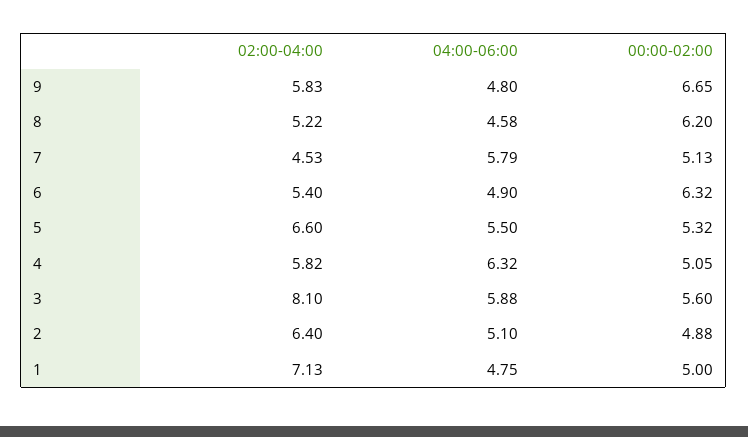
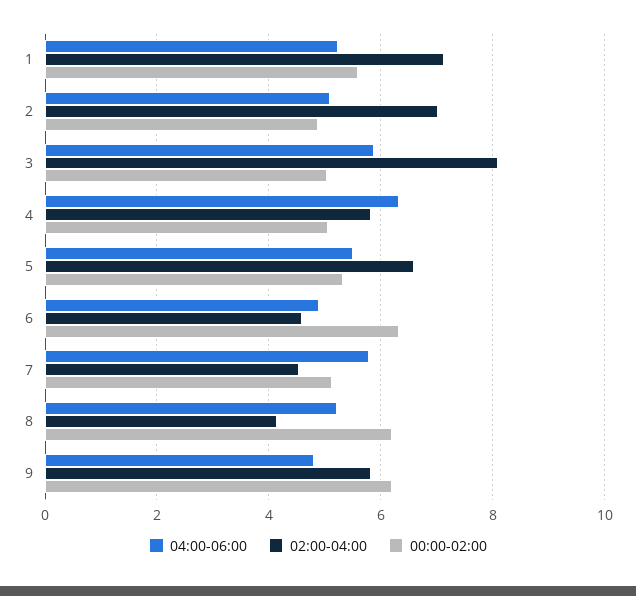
00:00-02:00, 9: 6.65 -> 6.2
02:00-04:00, 8: 5.22 -> 4.2
04:00-06:00, 8: 4.58 -> 5.2
02:00-04:00, 6: 5.4 -> 4.6
00:00-02:00, 3: 5.6 -> 5
02:00-04:00, 2: 6.4 -> 7
04:00-06:00, 1: 4.75 -> 5.2
00:00-02:00, 1: 5 -> 5.6

